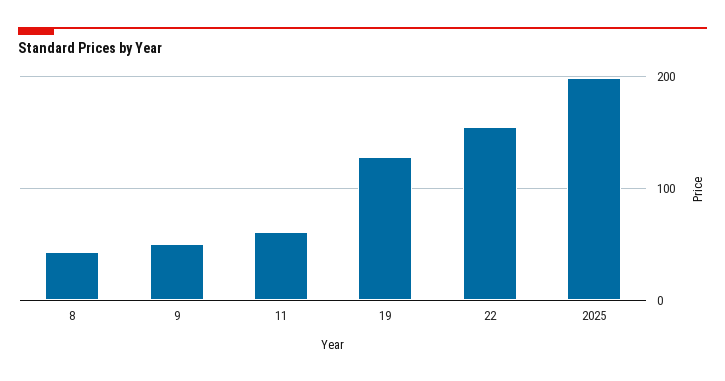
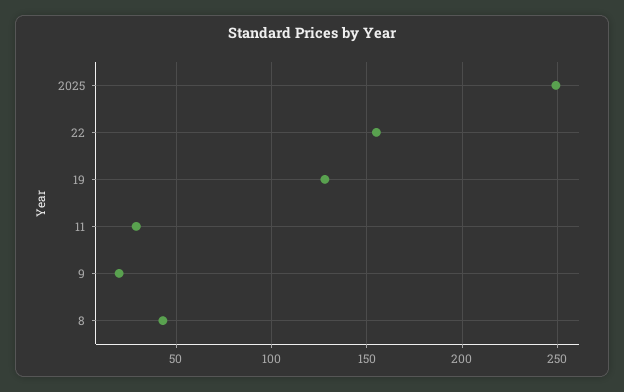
9: 50 -> 20
11: 60 -> 30
2025: 200 -> 250

